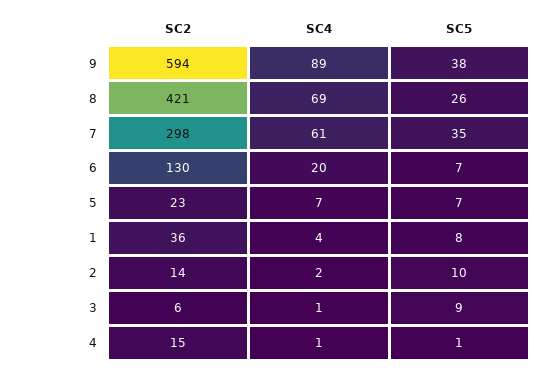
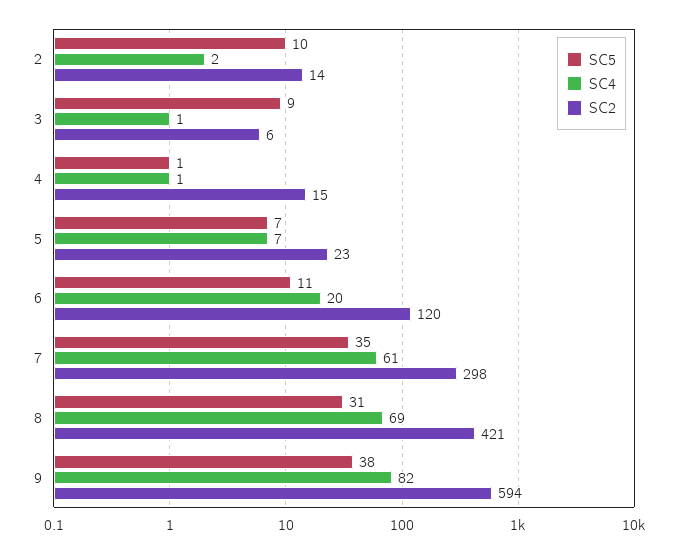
SC4, 9: 89 -> 82
SC5, 8: 26 -> 31
SC2, 6: 130 -> 120
SC5, 6: 7 -> 11
SC2, 1: 36 -> none
SC4, 1: 4 -> none
SC5, 1: 8 -> none

